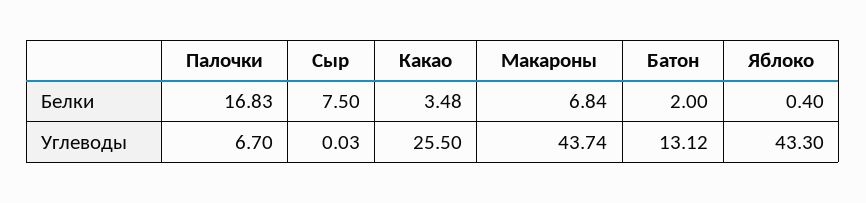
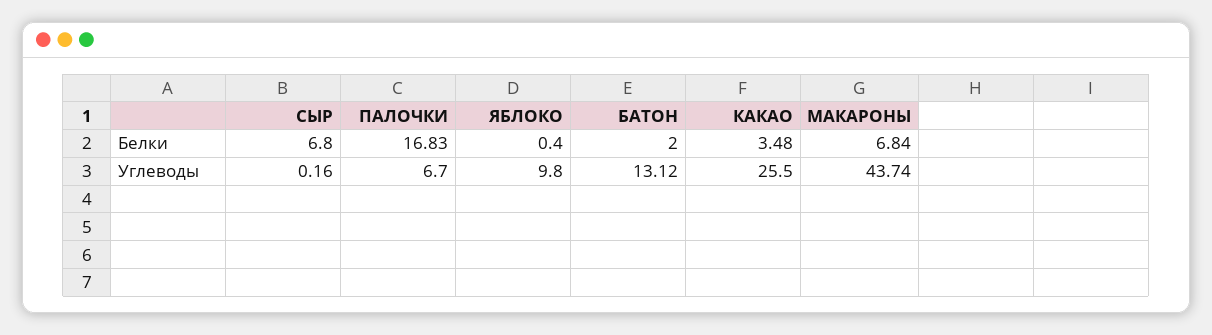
Сыр, Белки: 7.5 -> 6.8
Сыр, Углеводы: 0.03 -> 0.16
Яблоко, Углеводы: 43.3 -> 9.8

